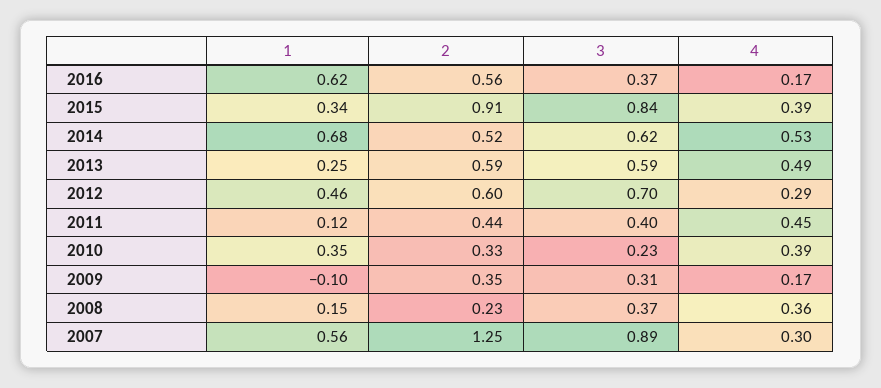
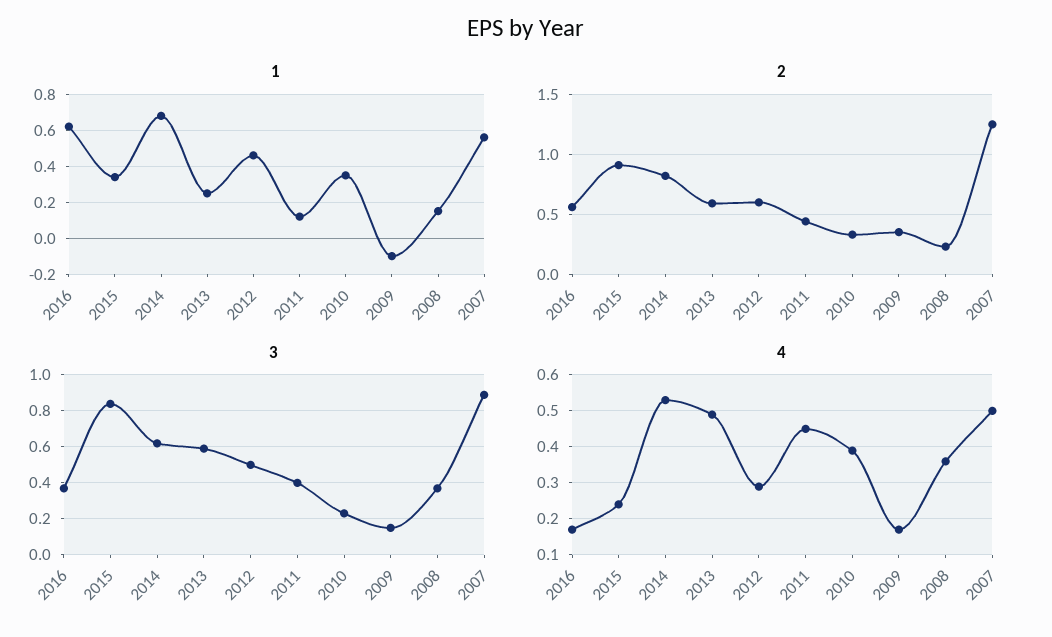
4, 2015: 0.39 -> 0.25
2, 2014: 0.52 -> 0.8
3, 2012: 0.7 -> 0.5
3, 2009: 0.31 -> 0.15
4, 2007: 0.3 -> 0.5

